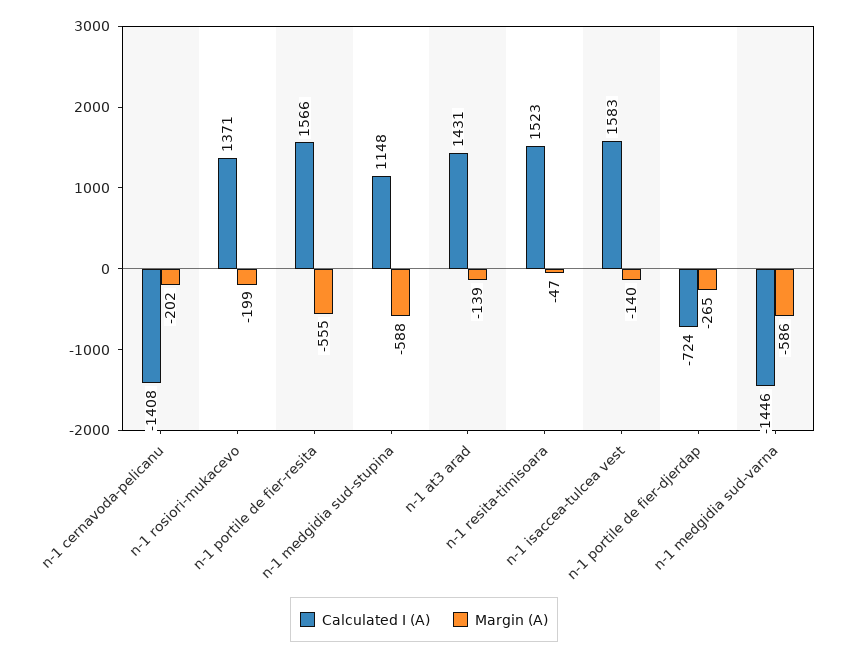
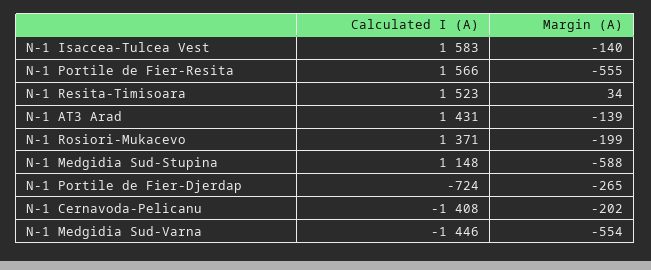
Margin (A), n-1 resita-timisoara: -47 -> 34
Margin (A), n-1 medgidia sud-varna: -586 -> -554

